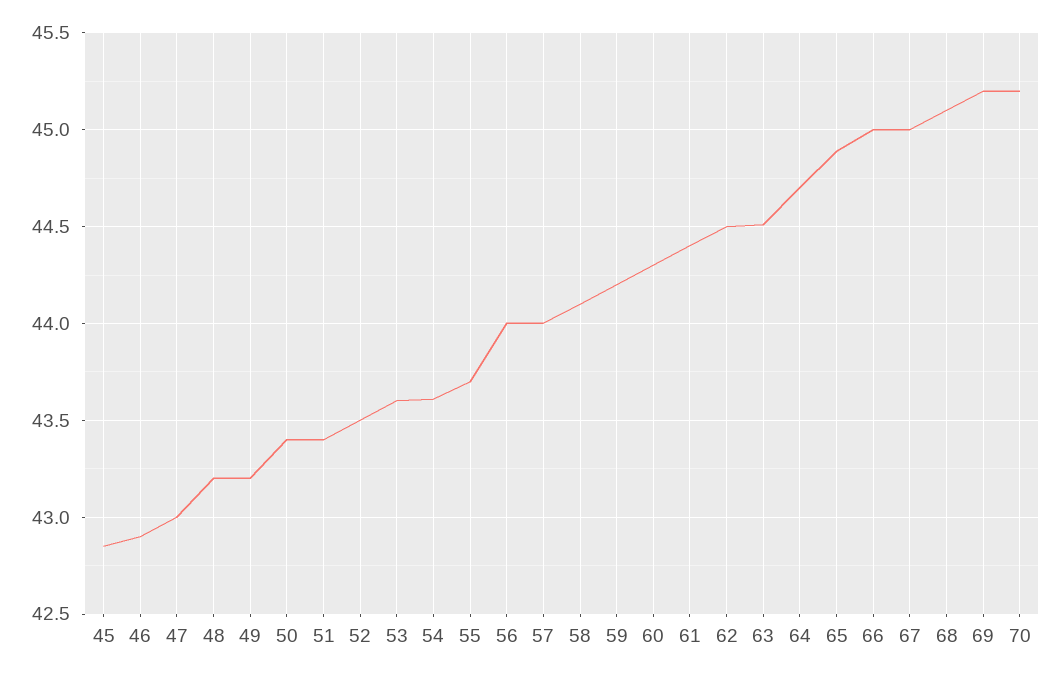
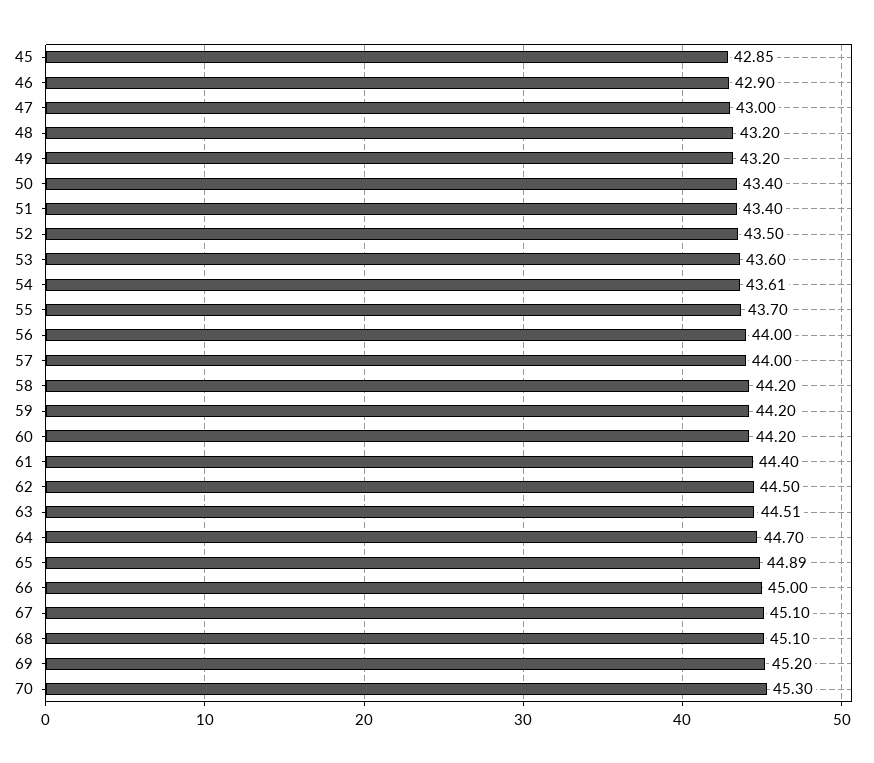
58: 44.1 -> 44.2
60: 44.3 -> 44.2
67: 45 -> 45.1
70: 45.2 -> 45.3

